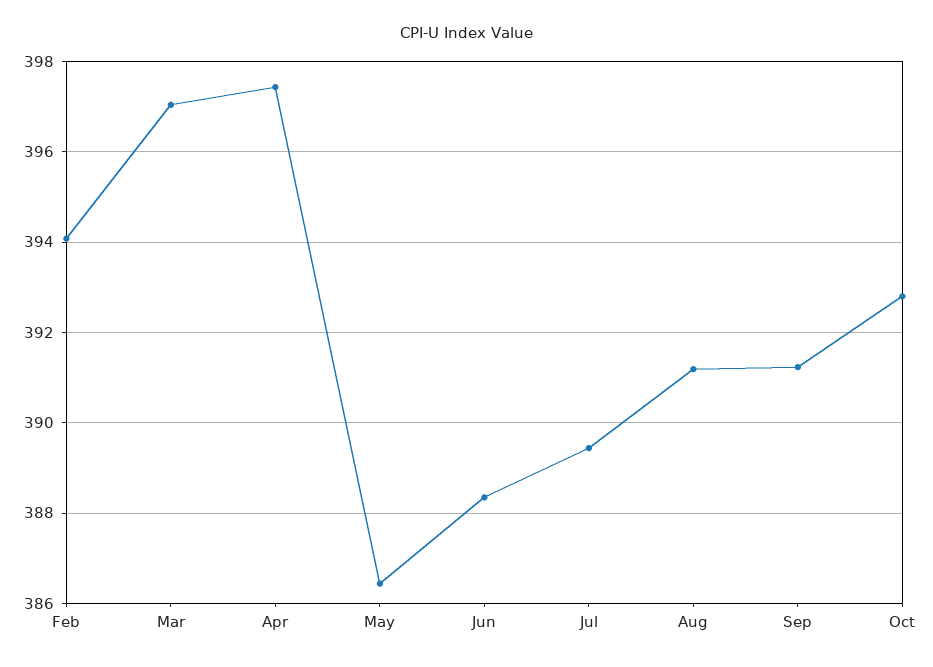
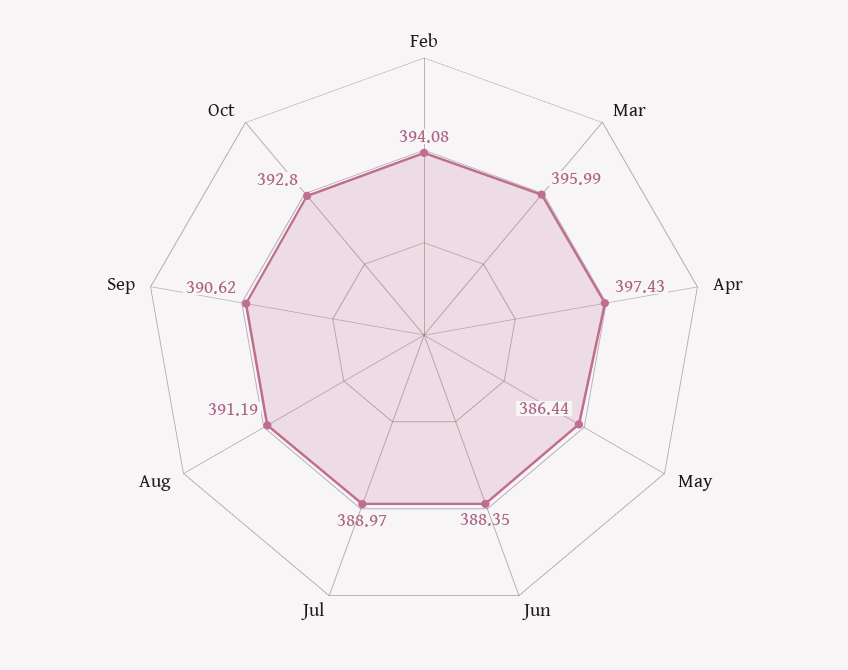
Mar: 397 -> 395.99
Jul: 389.4 -> 388.97
Sep: 391.2 -> 390.62

